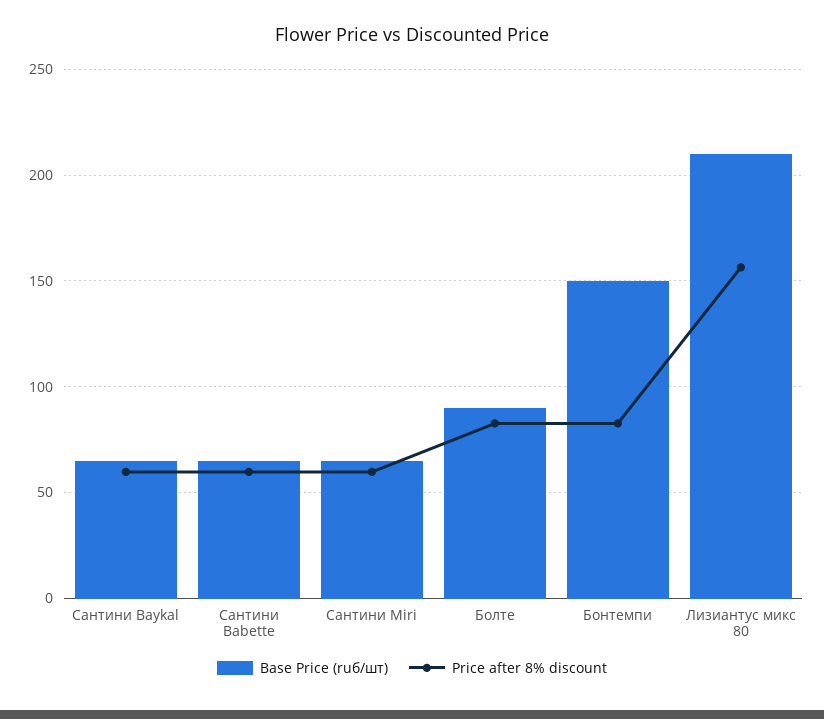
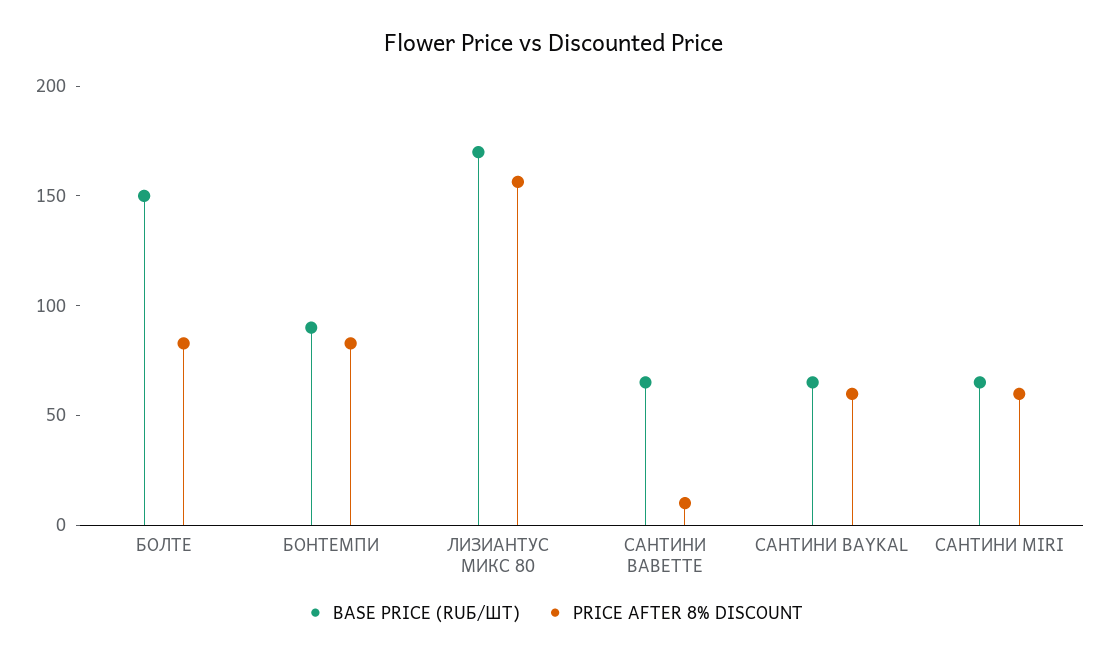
Price after 8% discount, Сантини Babette: 60 -> 10
Base Price (ruб/шт), Болте: 90 -> 150
Base Price (ruб/шт), Бонтемпи: 150 -> 90
Base Price (ruб/шт), Лизиантус микс 80: 210 -> 170

